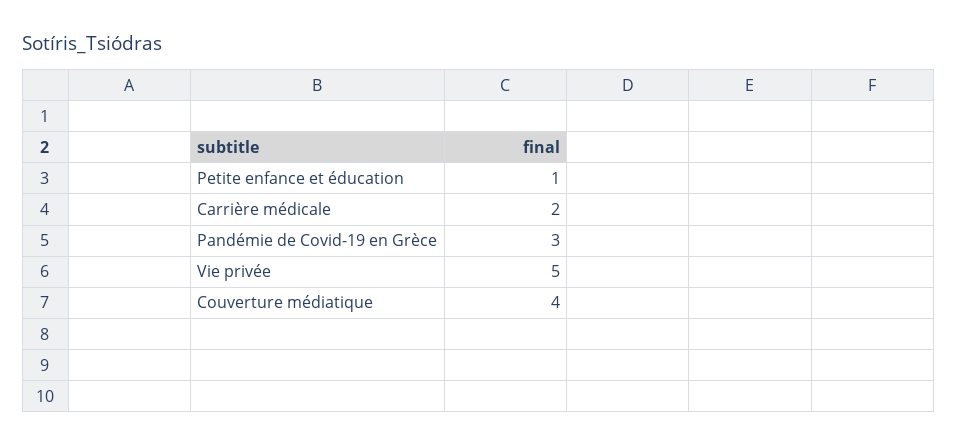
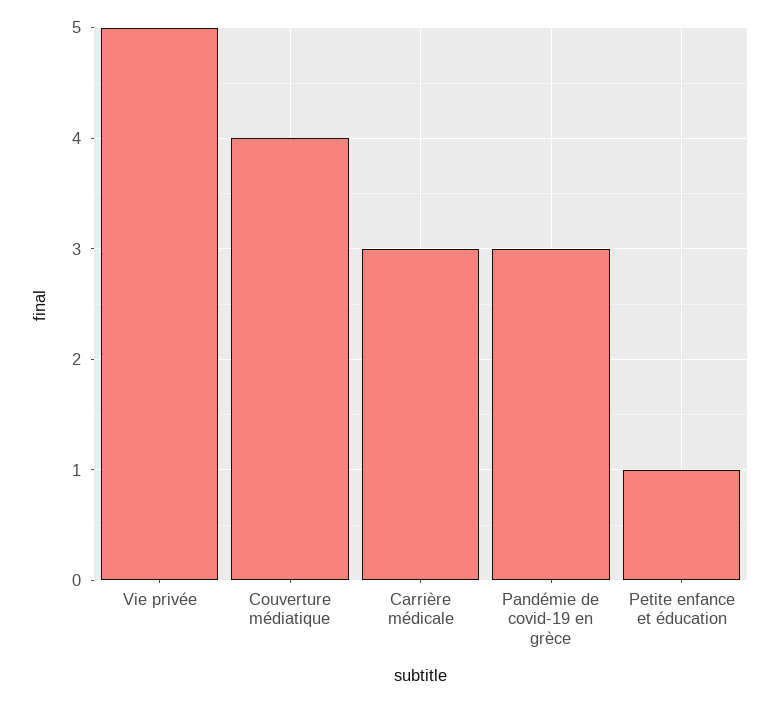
Carrière médicale: 2 -> 3

